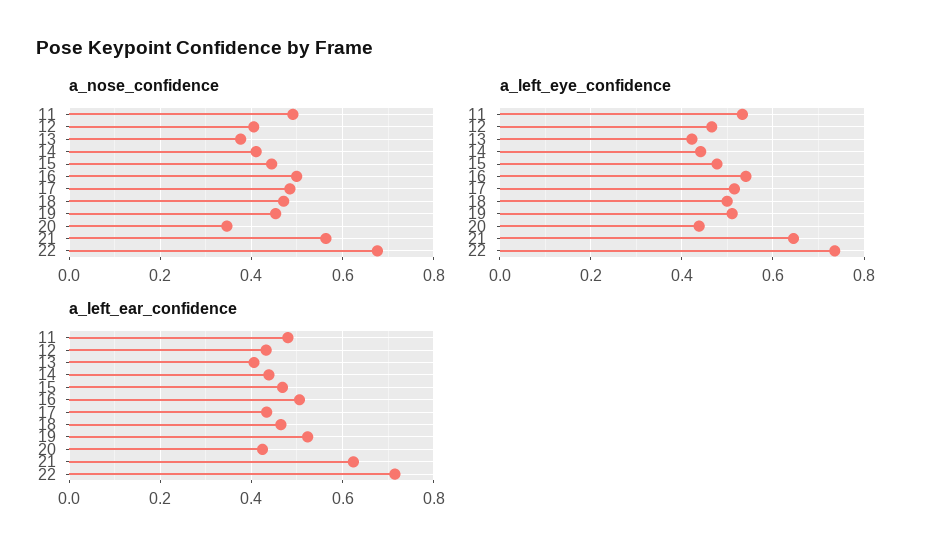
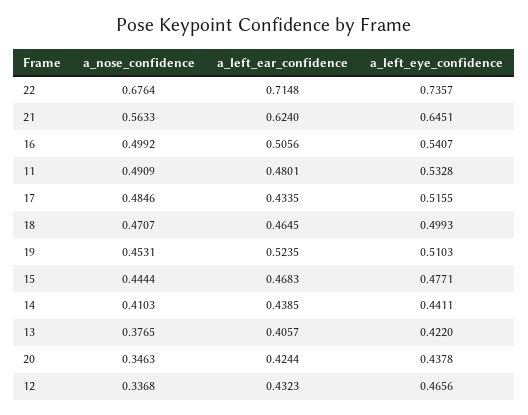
a_nose_confidence, 12: 0.4 -> 0.3368

